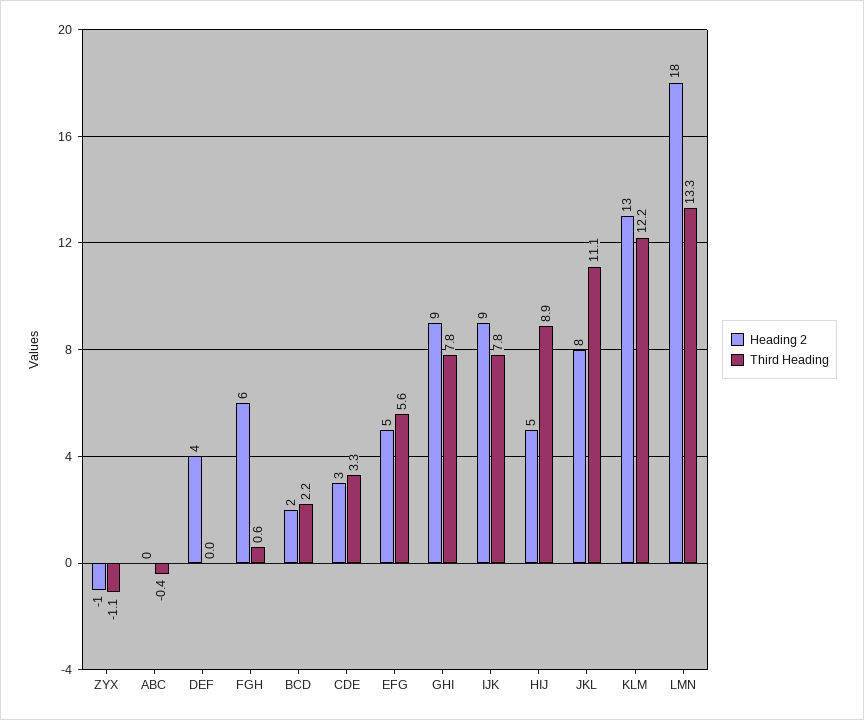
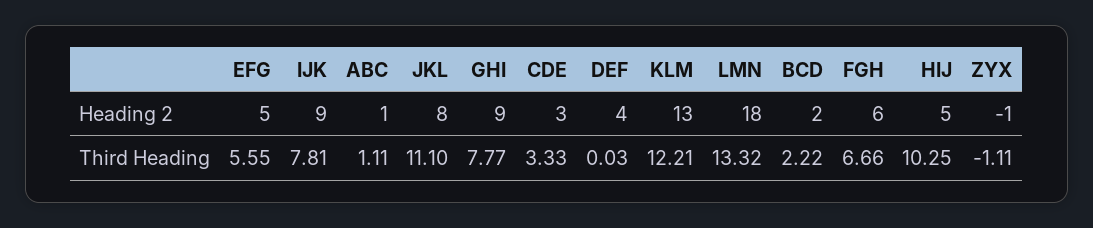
Heading 2, ABC: 0 -> 1
Third Heading, ABC: -0.4 -> 1.11
Third Heading, FGH: 0.6 -> 6.66
Third Heading, HIJ: 8.9 -> 10.25

